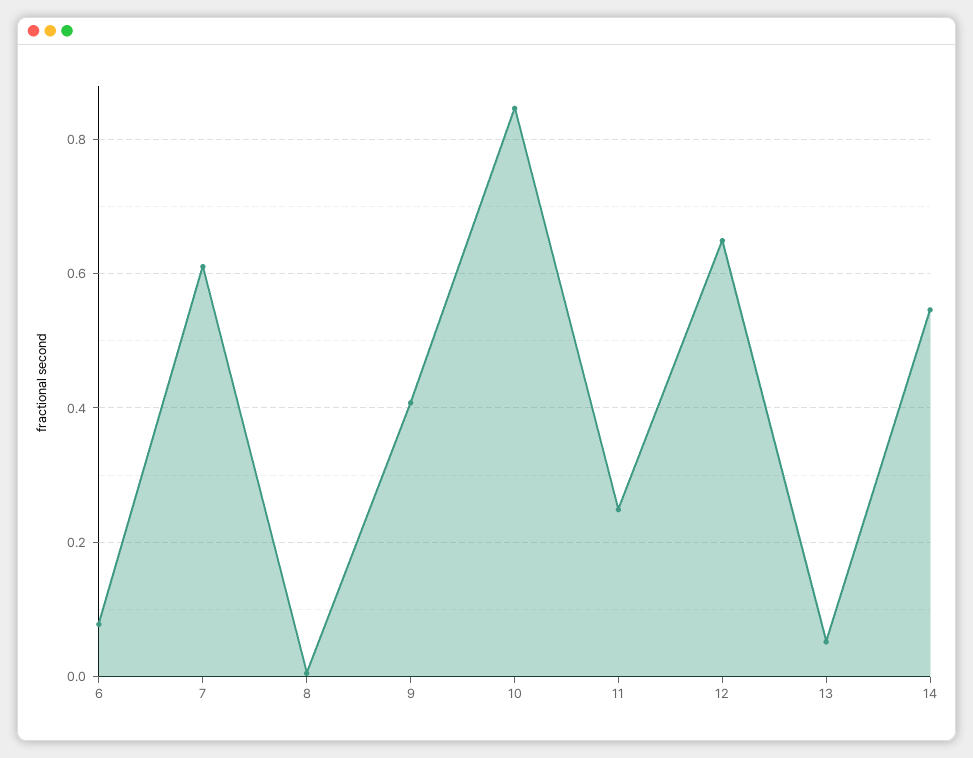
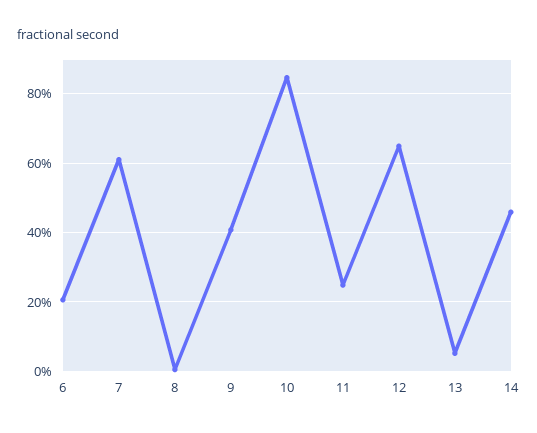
6: 0.08 -> 0.2
14: 0.54 -> 0.46

